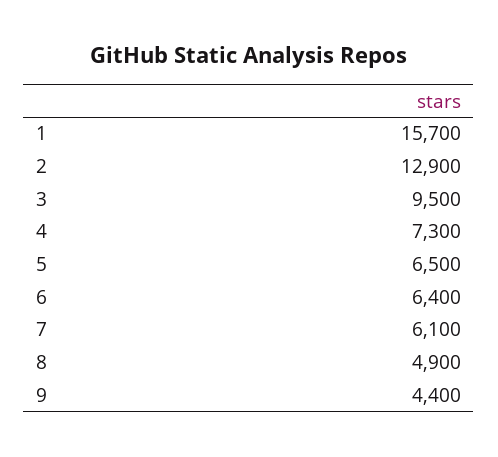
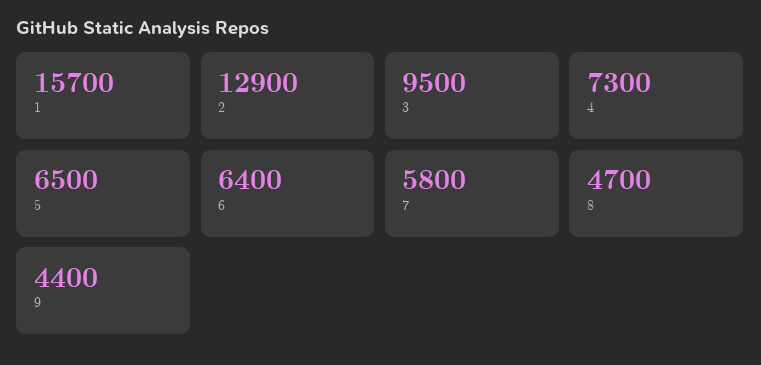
7: 6100 -> 5800
8: 4900 -> 4700

